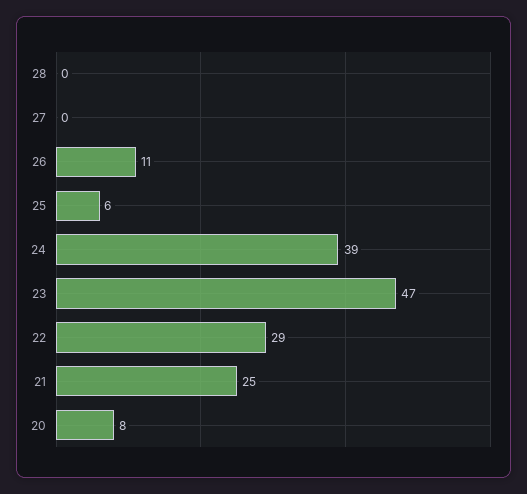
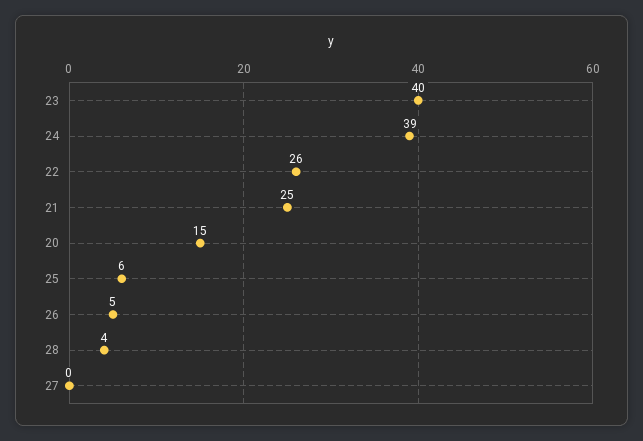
28: 0 -> 4
26: 11 -> 5
23: 47 -> 40
22: 29 -> 26
20: 8 -> 15

